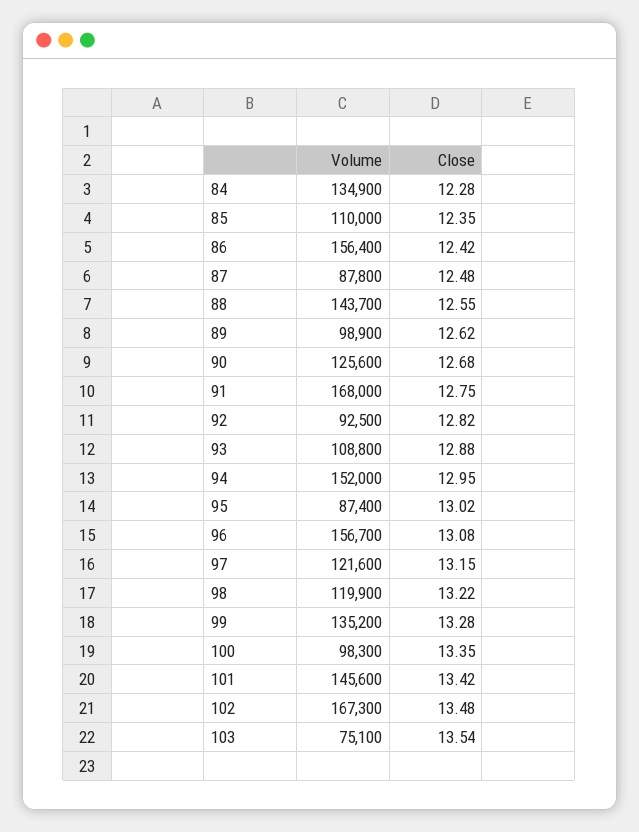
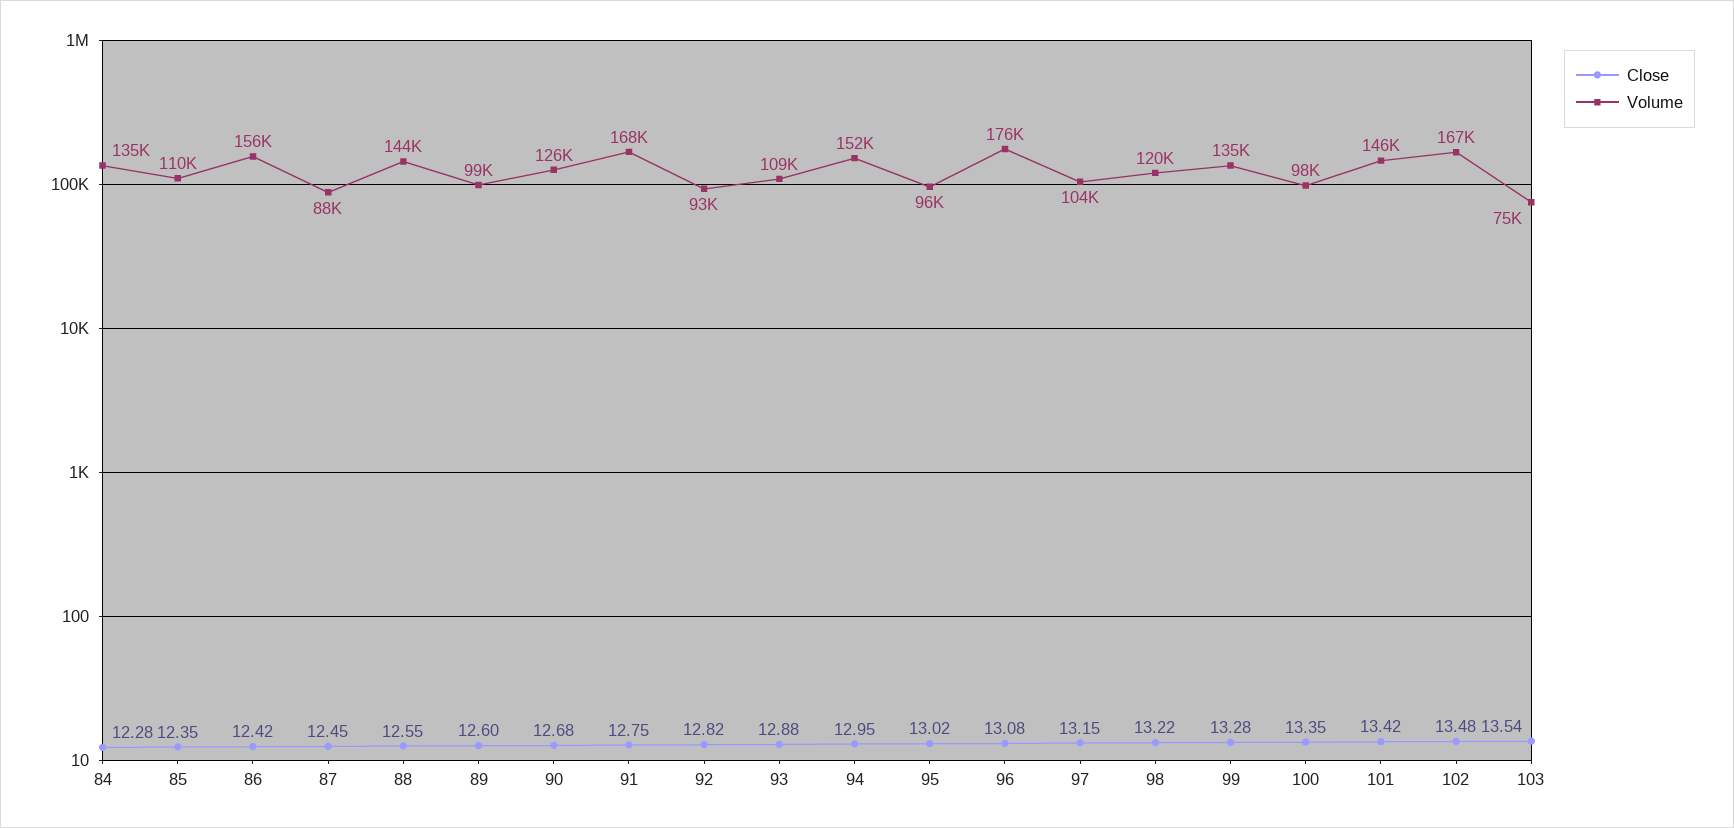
Close, 87: 12.48 -> 12.45
Close, 89: 12.62 -> 12.6
Volume, 95: 87400 -> 96000
Volume, 96: 156700 -> 176000
Volume, 97: 121600 -> 104000

